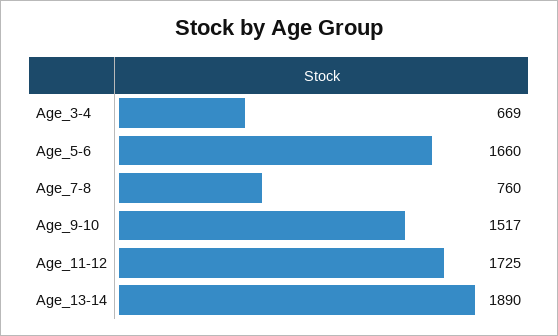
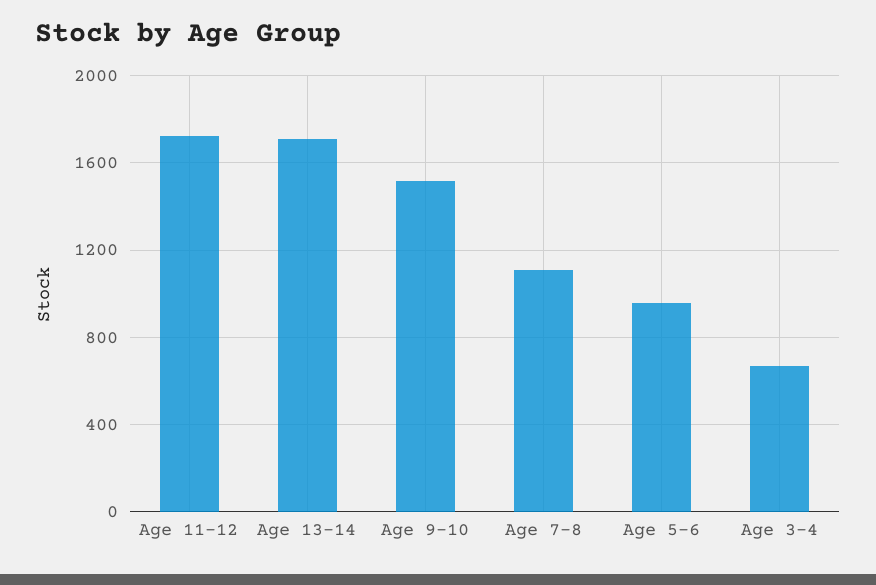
Age_5-6: 1660 -> 950
Age_7-8: 760 -> 1100
Age_13-14: 1890 -> 1700

